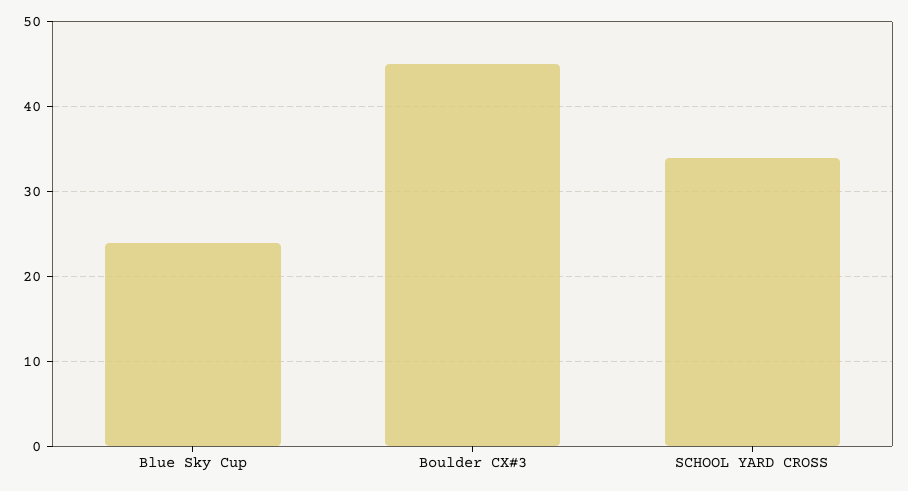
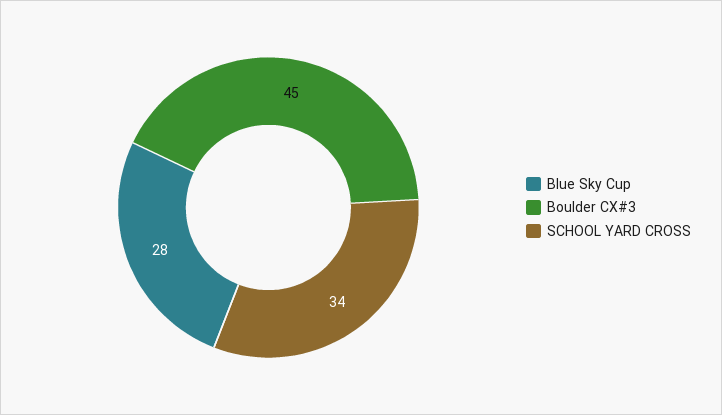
Blue Sky Cup: 24 -> 28

